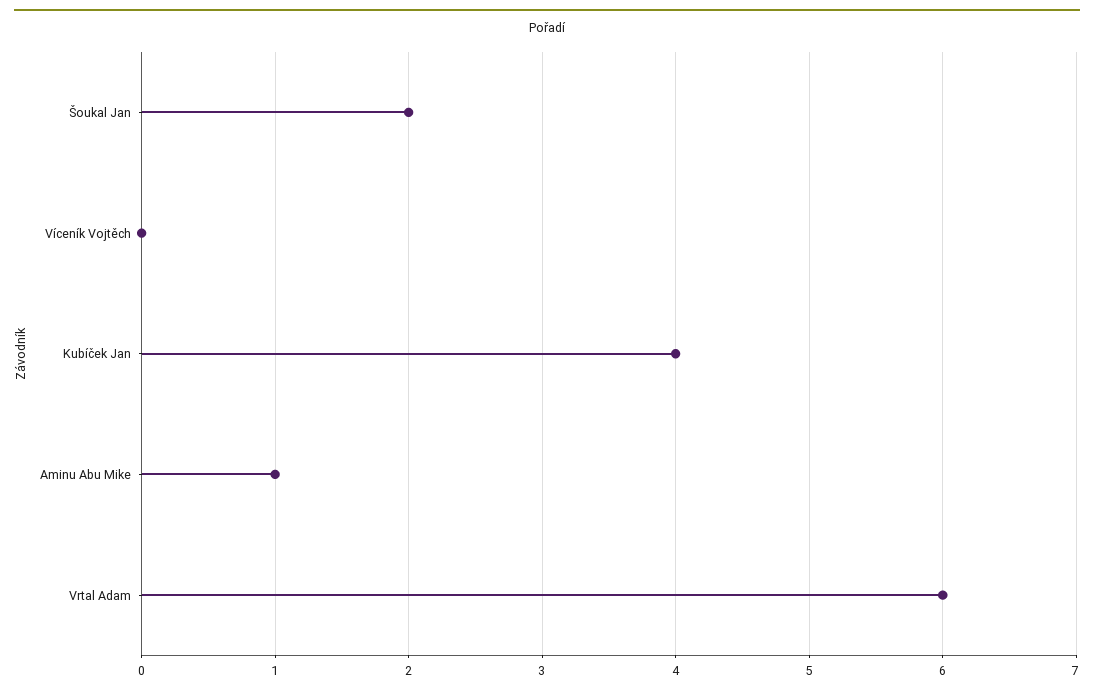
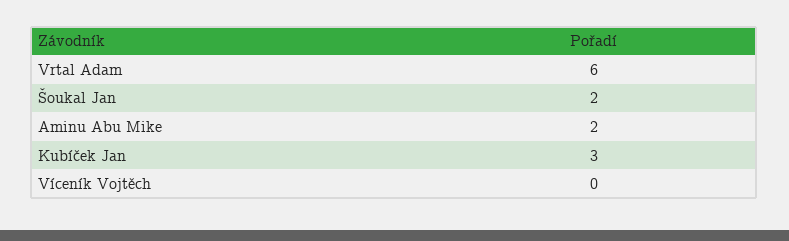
Kubíček Jan: 4 -> 3
Aminu Abu Mike: 1 -> 2

